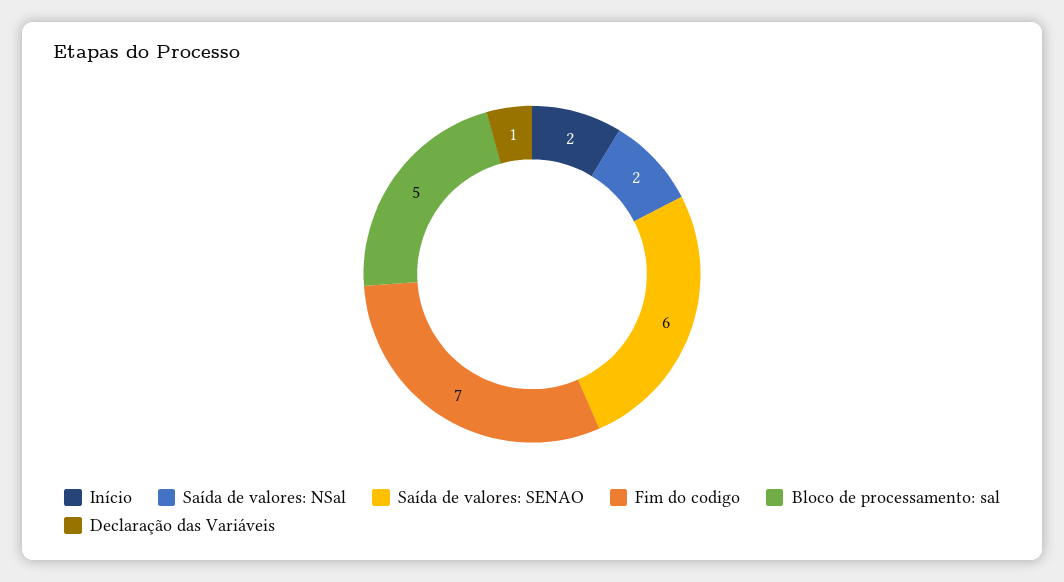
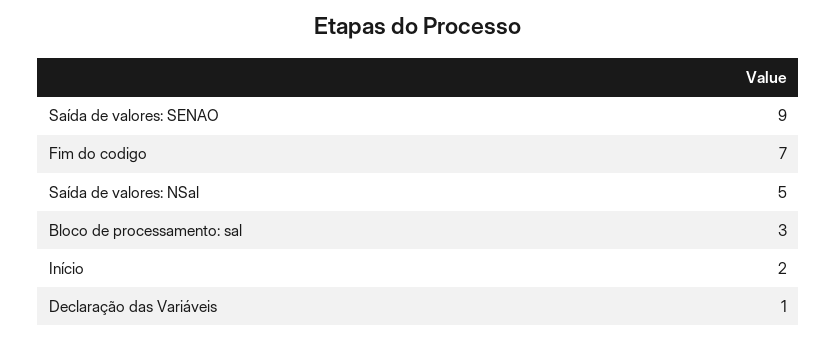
Saída de valores: NSal: 2 -> 5
Saída de valores: SENAO: 6 -> 9
Bloco de processamento: sal: 5 -> 3

